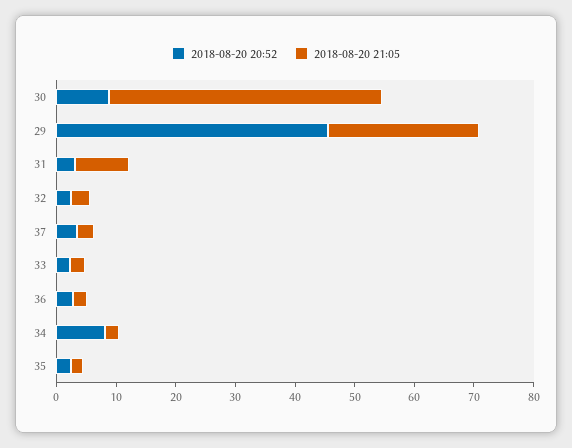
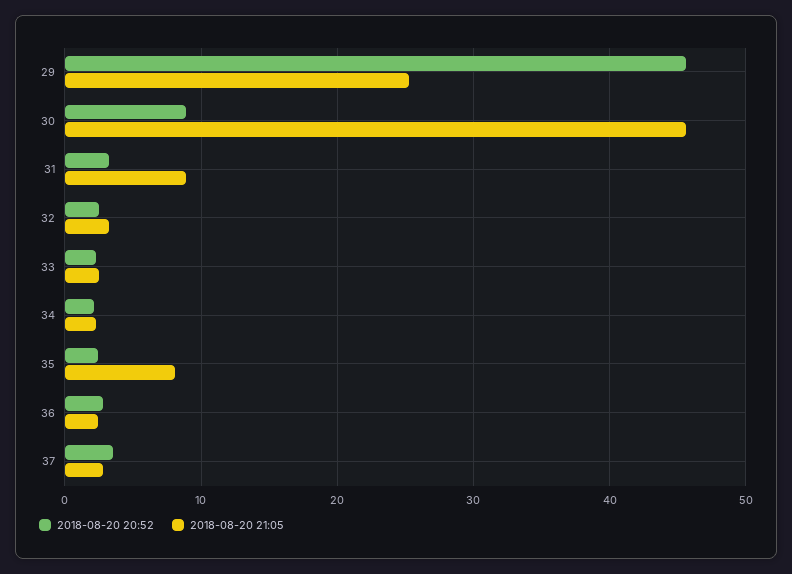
2018-08-20 20:52, 34: 8 -> 2
2018-08-20 21:05, 35: 2 -> 8

